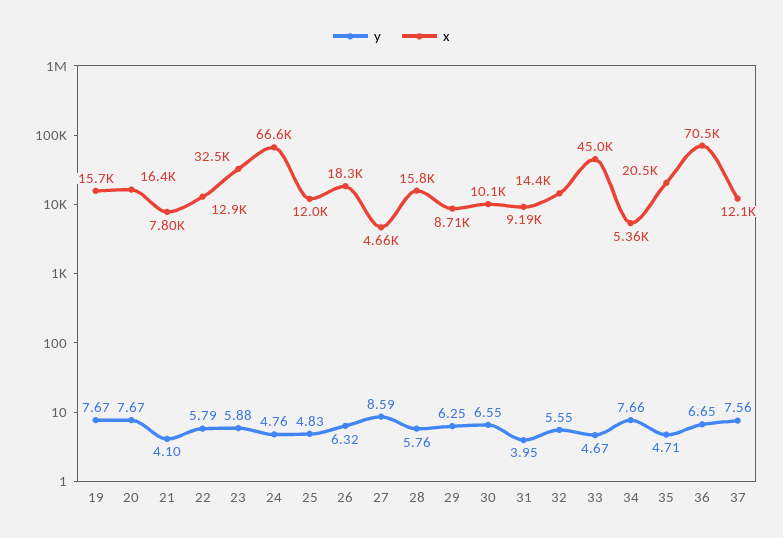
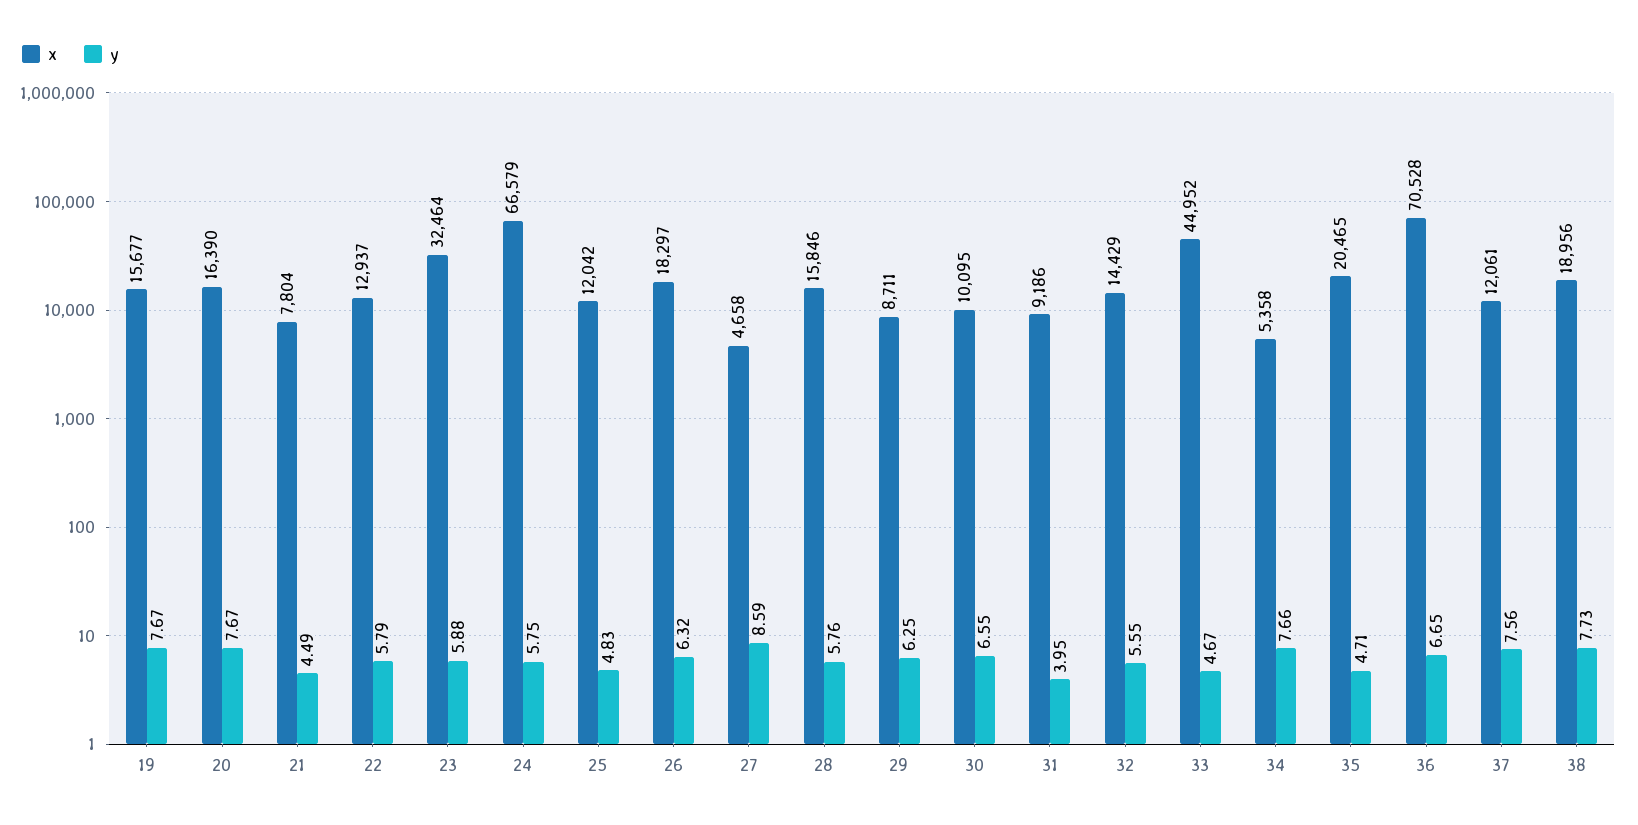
y, 21: 4.1 -> 4.49
y, 24: 4.76 -> 5.75
x, 38: none -> 18956
y, 38: none -> 7.73

